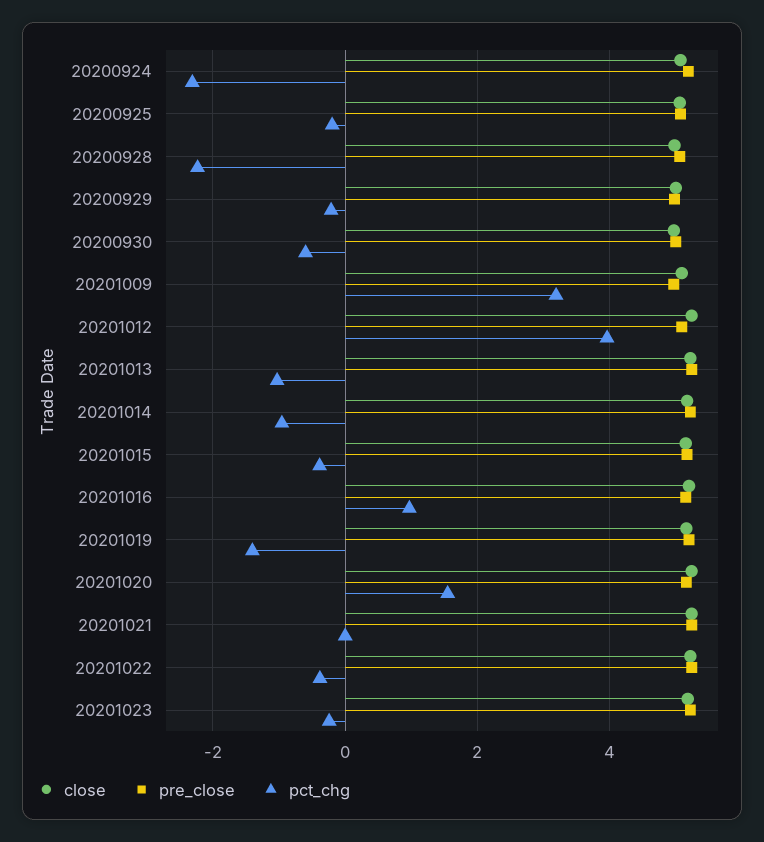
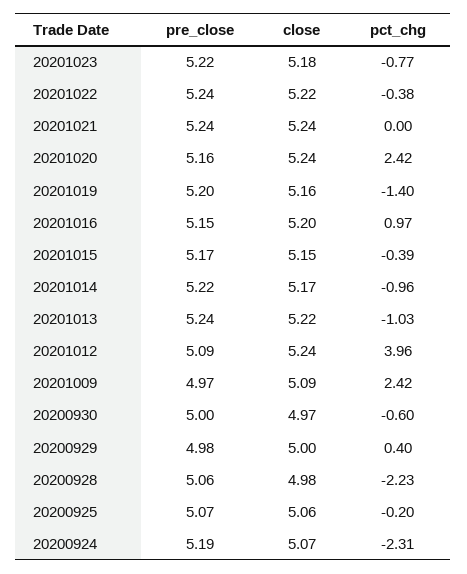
pct_chg, 20200929: -0.2 -> 0.4
pct_chg, 20201009: 3.2 -> 2.42
pct_chg, 20201020: 1.6 -> 2.42
pct_chg, 20201023: -0.2 -> -0.77

